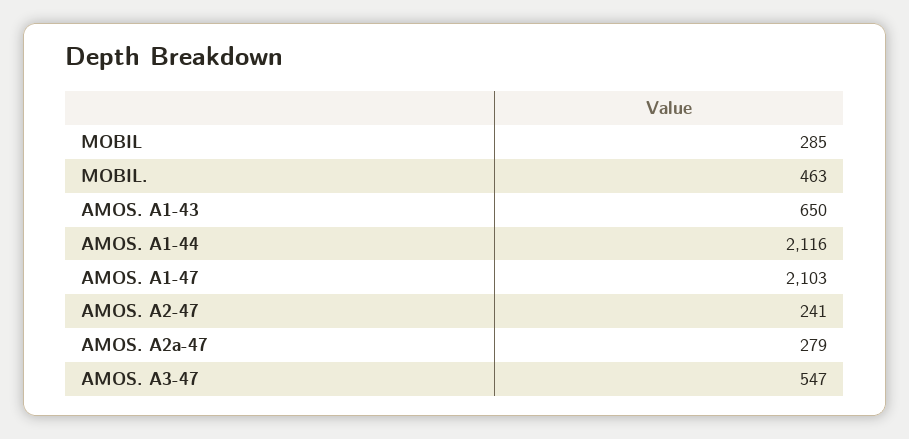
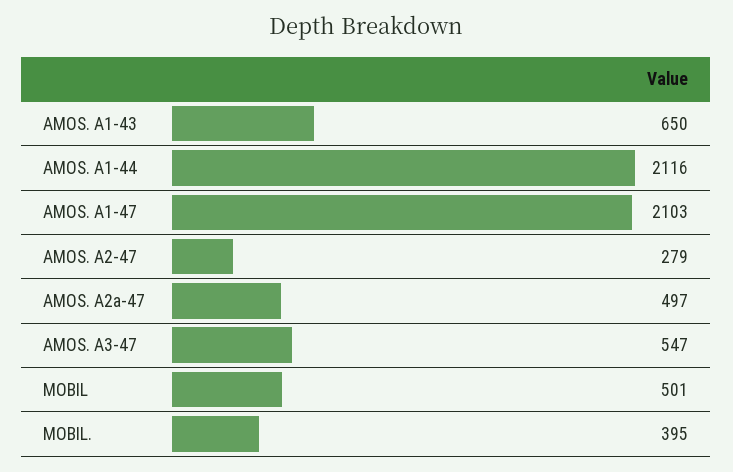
MOBIL: 285 -> 501
MOBIL.: 463 -> 395
AMOS. A2-47: 241 -> 279
AMOS. A2a-47: 279 -> 497

